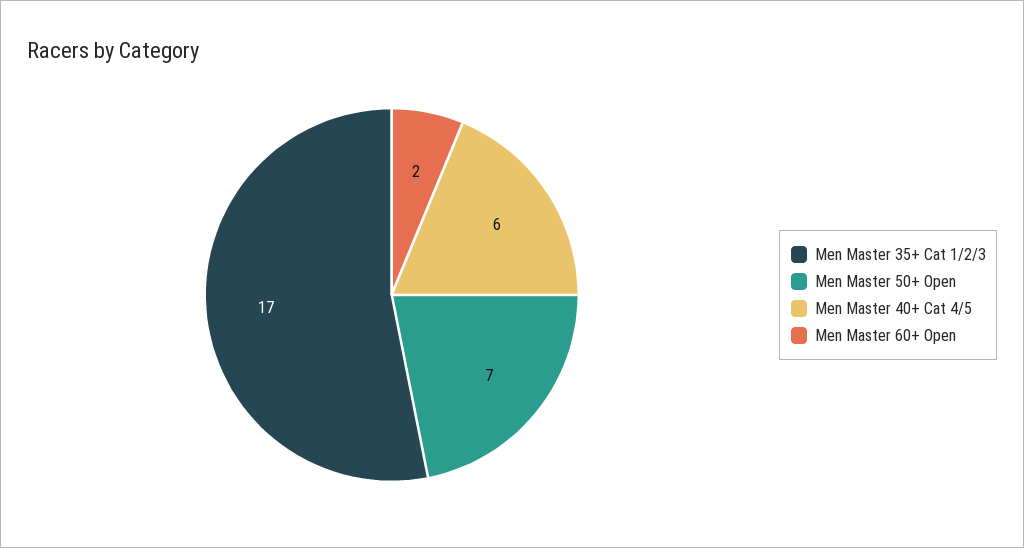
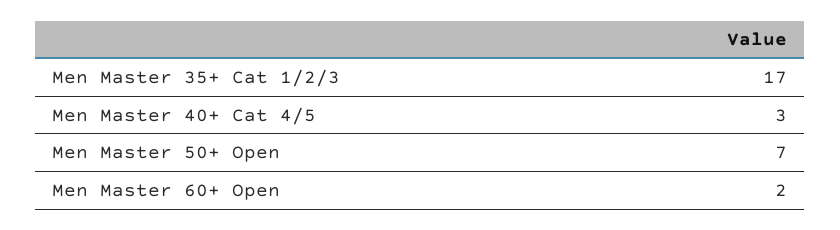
Men Master 40+ Cat 4/5: 6 -> 3

